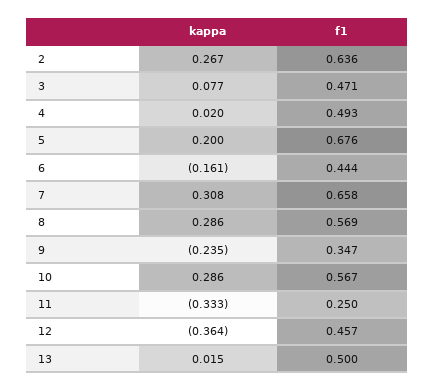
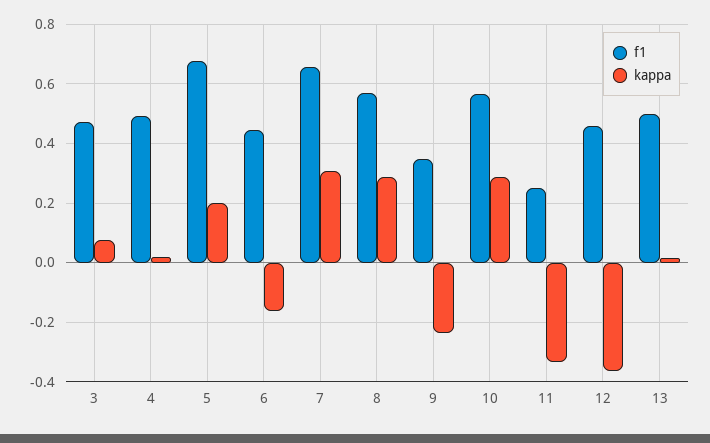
kappa, 2: 0.267 -> none
f1, 2: 0.636 -> none

